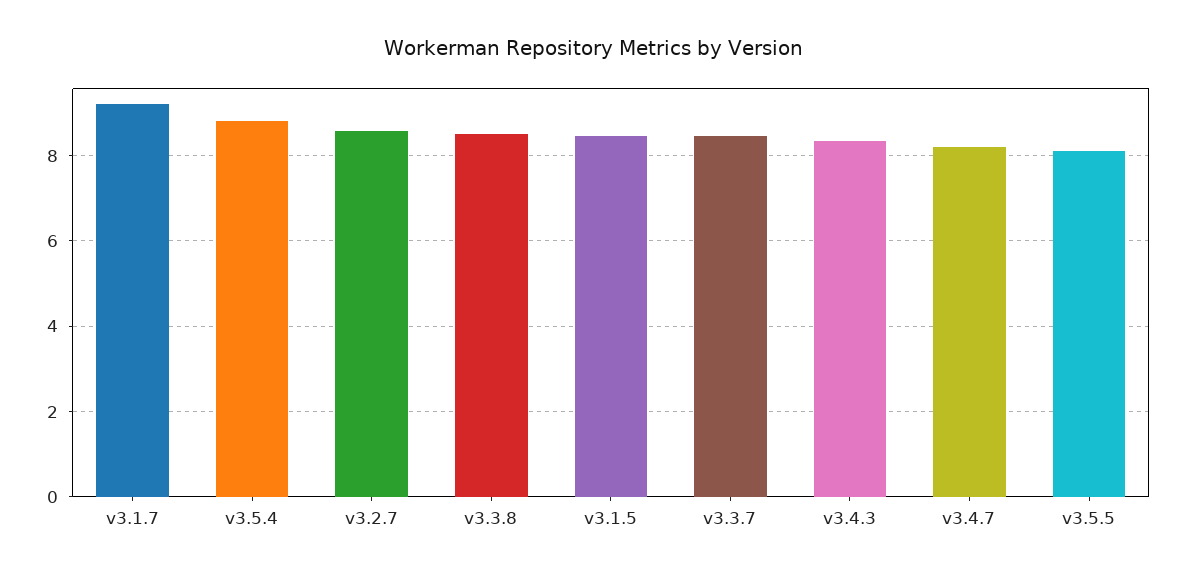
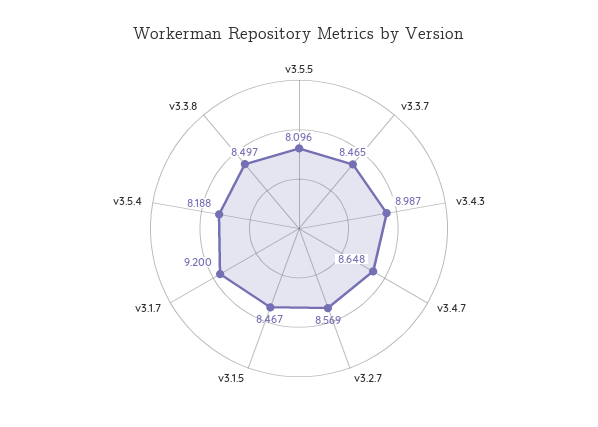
v3.5.4: 8.8 -> 8.188
v3.4.3: 8.4 -> 8.987
v3.4.7: 8.2 -> 8.648

